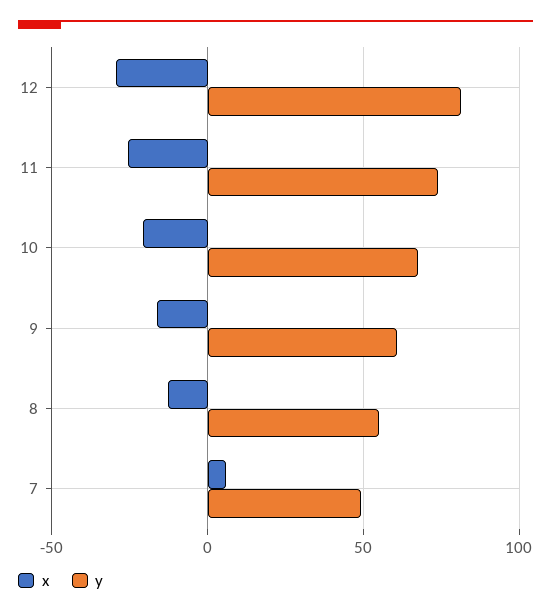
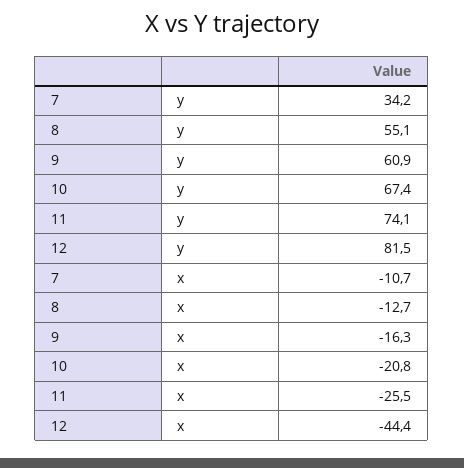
x, 12: -30 -> -44.4
x, 7: 5 -> -10.7
y, 7: 50 -> 34.2

